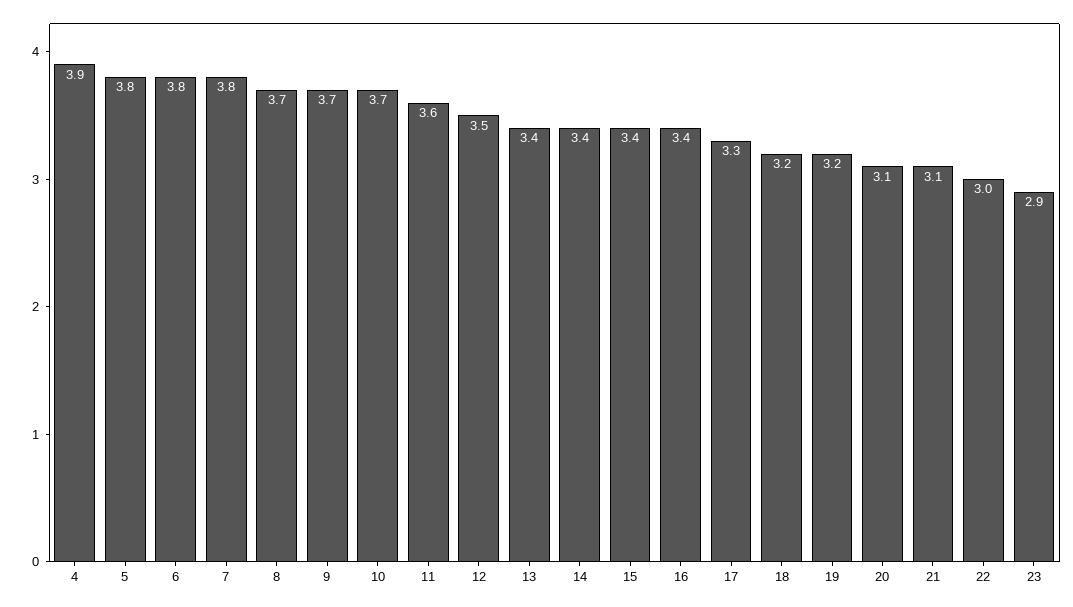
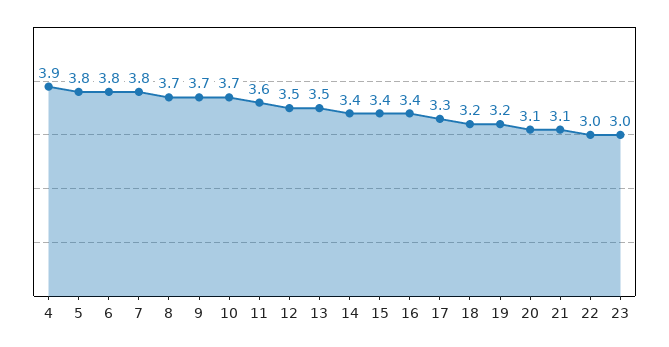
13: 3.4 -> 3.5
23: 2.9 -> 3

